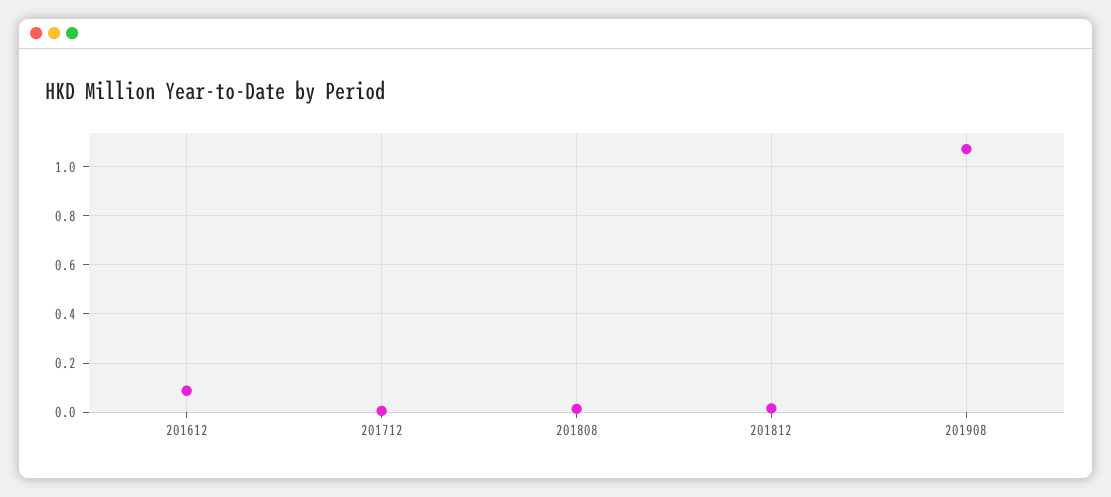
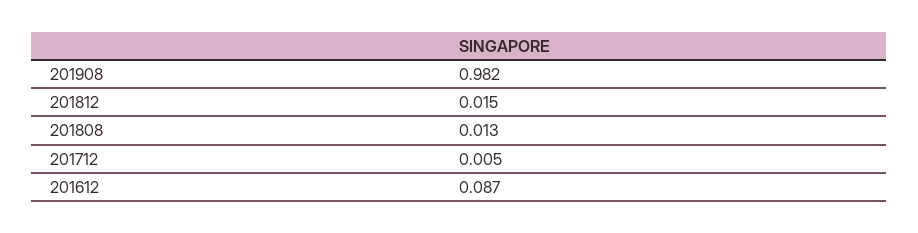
201908: 1.075 -> 0.982

